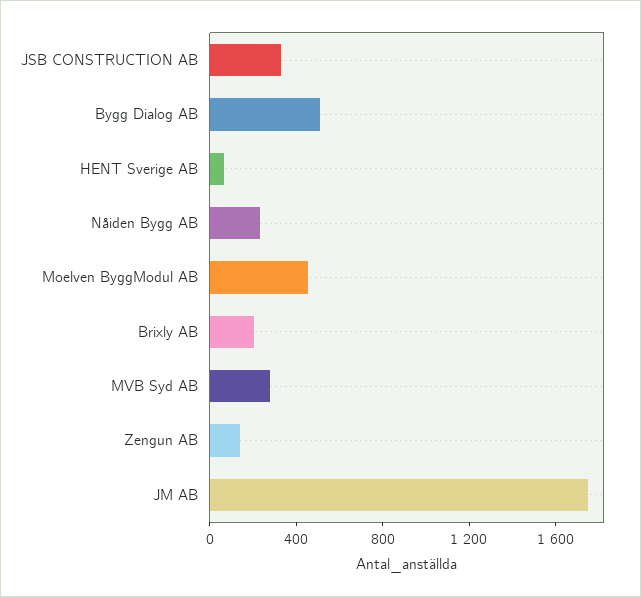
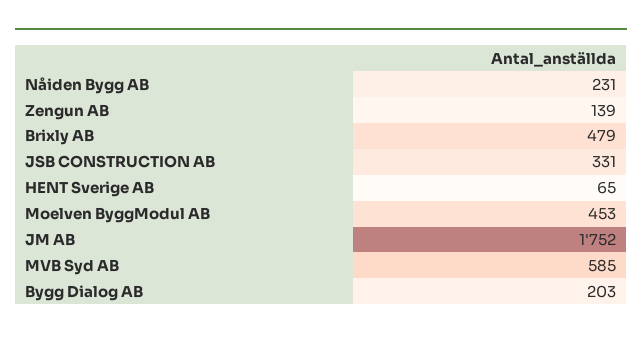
Bygg Dialog AB: 500 -> 203
Brixly AB: 200 -> 479
MVB Syd AB: 300 -> 585

